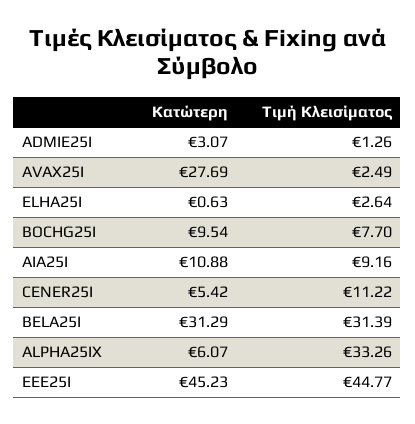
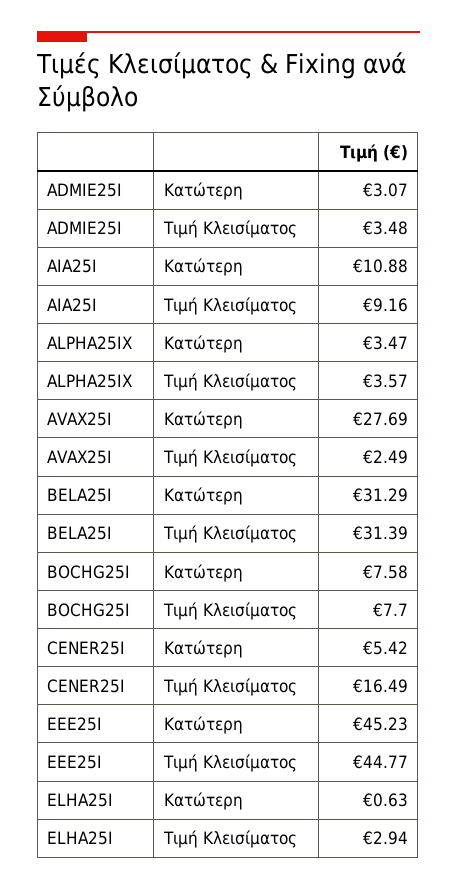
Τιμή Κλεισίματος, ADMIE25I: 1.26 -> 3.48
Τιμή Κλεισίματος, ELHA25I: 2.64 -> 2.94
Κατώτερη, BOCHG25I: 9.54 -> 7.58
Τιμή Κλεισίματος, CENER25I: 11.22 -> 16.49
Κατώτερη, ALPHA25IX: 6.07 -> 3.47
Τιμή Κλεισίματος, ALPHA25IX: 33.26 -> 3.57

